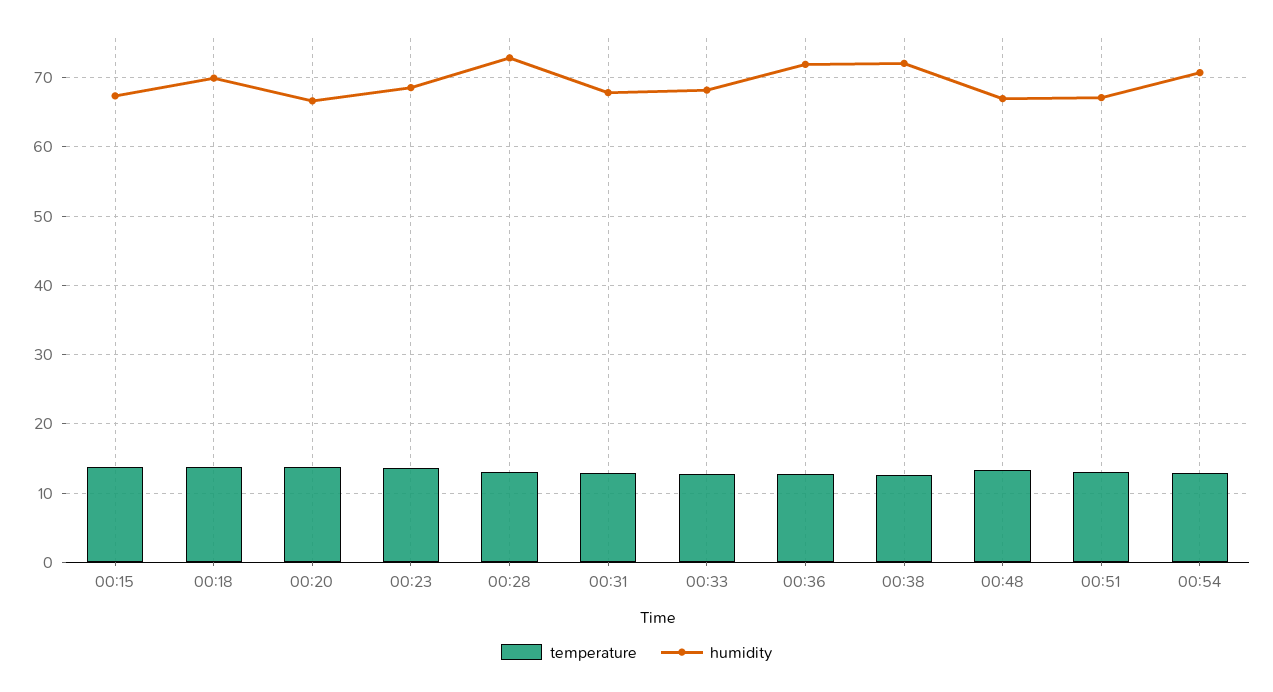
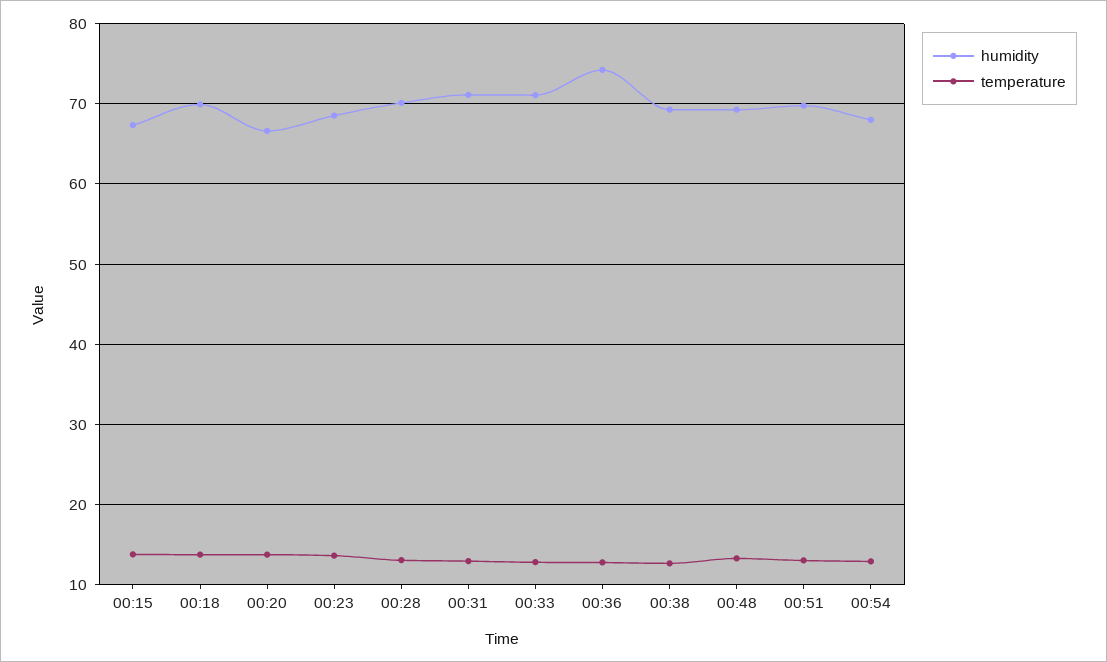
humidity, 00:28: 73 -> 70
humidity, 00:31: 68 -> 71
humidity, 00:33: 68 -> 71
humidity, 00:36: 72 -> 74
humidity, 00:38: 72 -> 69
humidity, 00:48: 67 -> 69
humidity, 00:51: 67 -> 70
humidity, 00:54: 71 -> 68

